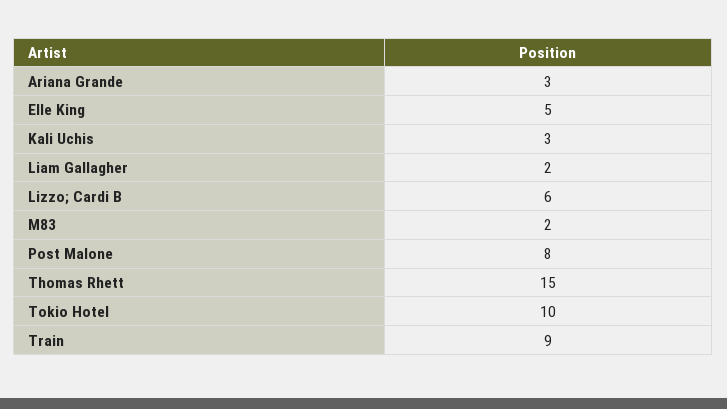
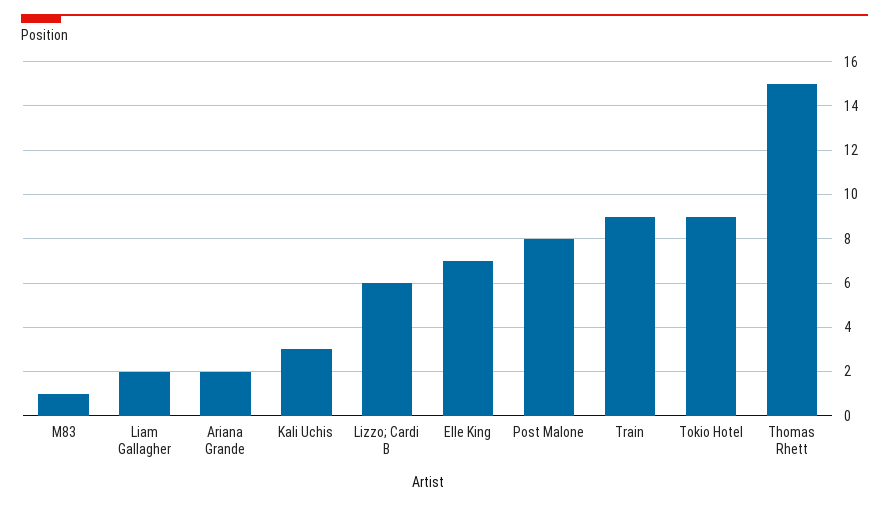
Ariana Grande: 3 -> 2
Elle King: 5 -> 7
M83: 2 -> 1
Tokio Hotel: 10 -> 9

